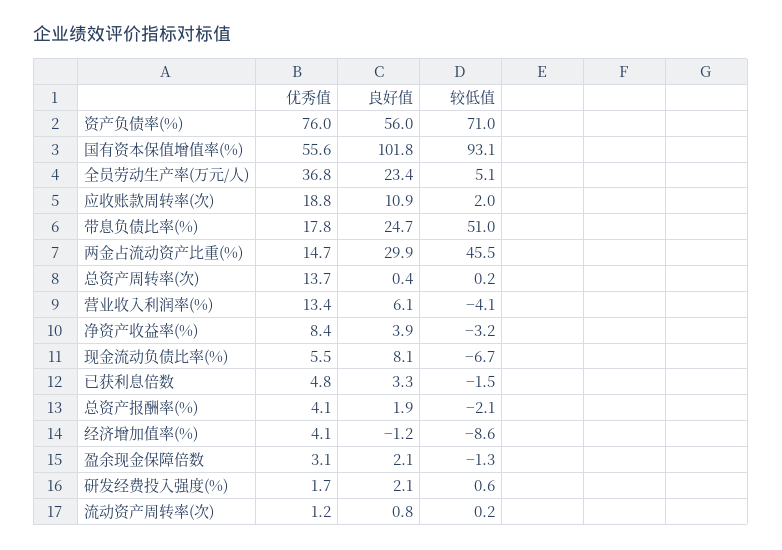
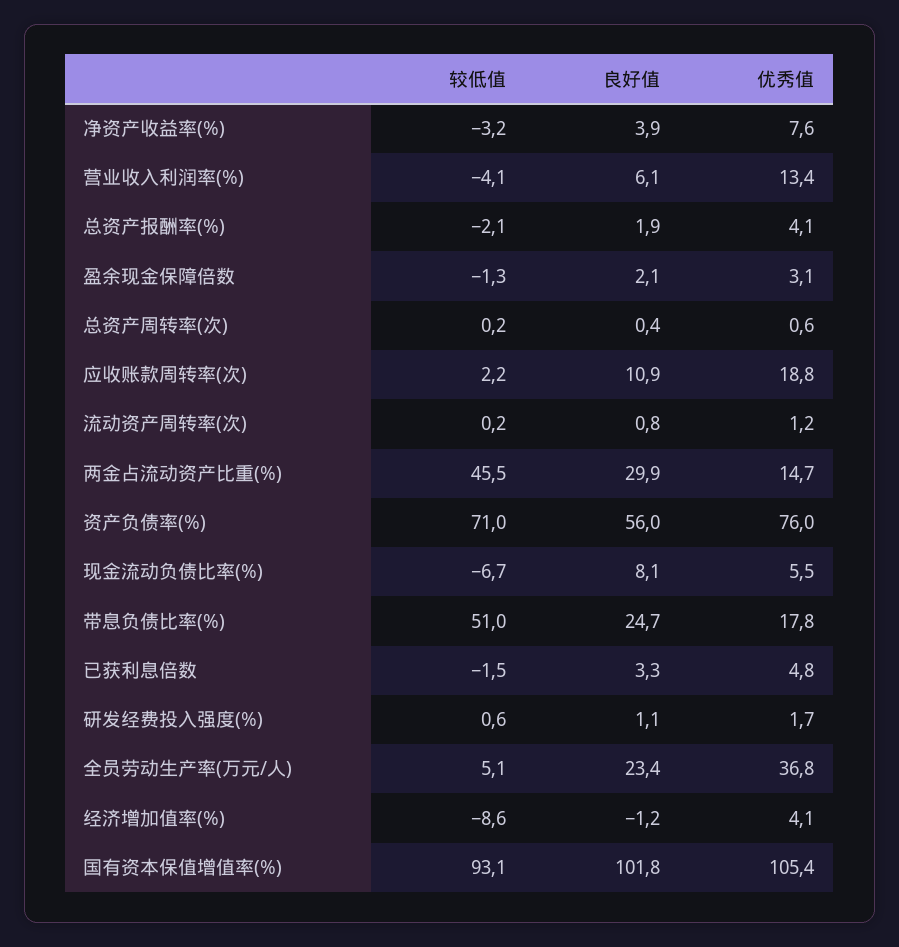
优秀值, 国有资本保值增值率(%): 55.6 -> 105.4
较低值, 应收账款周转率(次): 2 -> 2.2
优秀值, 总资产周转率(次): 13.7 -> 0.6
优秀值, 净资产收益率(%): 8.4 -> 7.6
良好值, 研发经费投入强度(%): 2.1 -> 1.1

